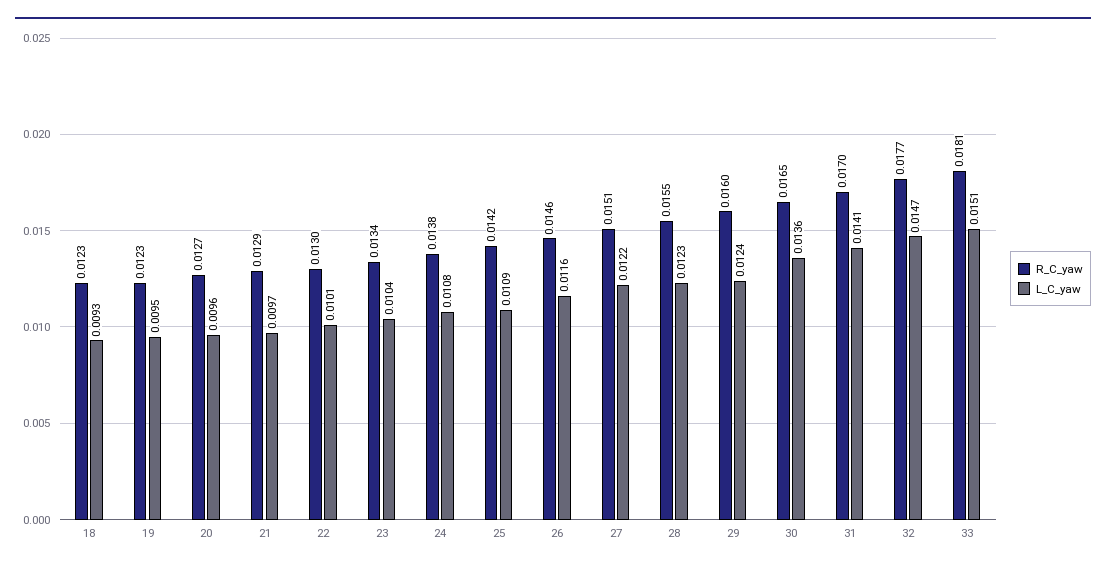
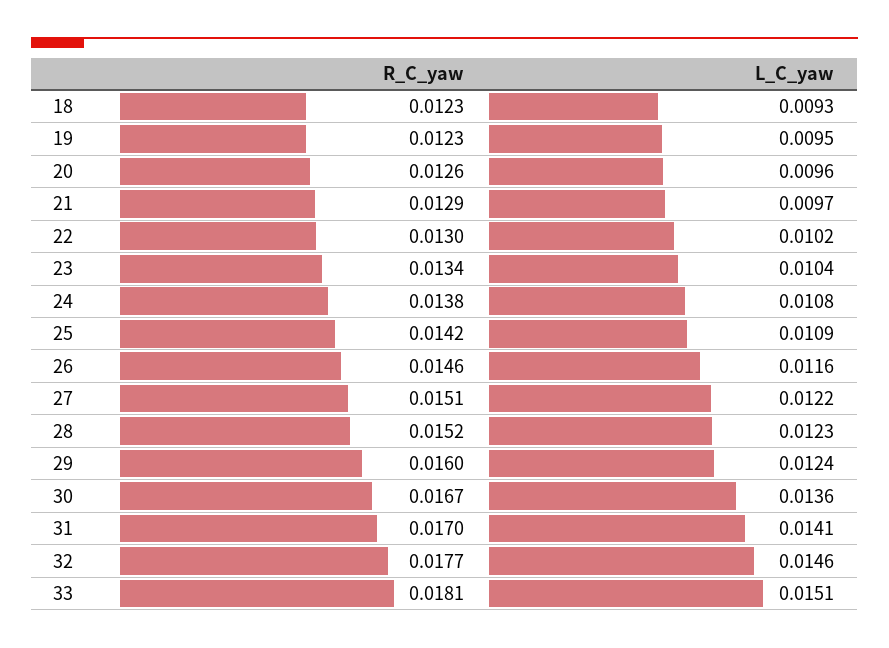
R_C_yaw, 20: 0.0127 -> 0.0126
L_C_yaw, 22: 0.0101 -> 0.0102
R_C_yaw, 28: 0.0155 -> 0.0152
R_C_yaw, 30: 0.0165 -> 0.0167
L_C_yaw, 32: 0.0147 -> 0.0146

